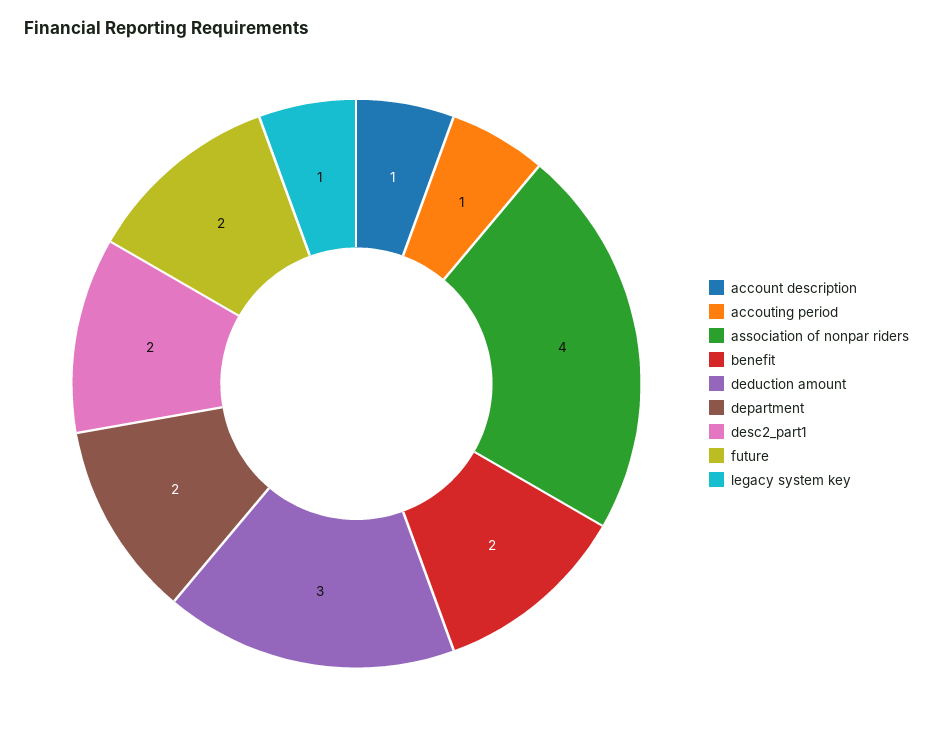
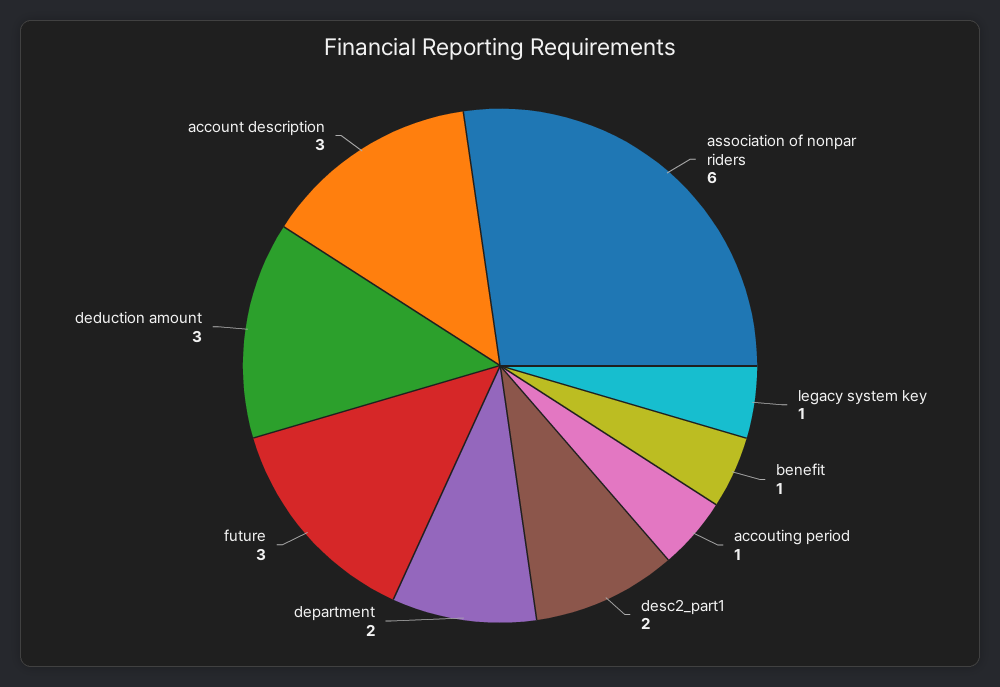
account description: 1 -> 3
association of nonpar riders: 4 -> 6
benefit: 2 -> 1
future: 2 -> 3

